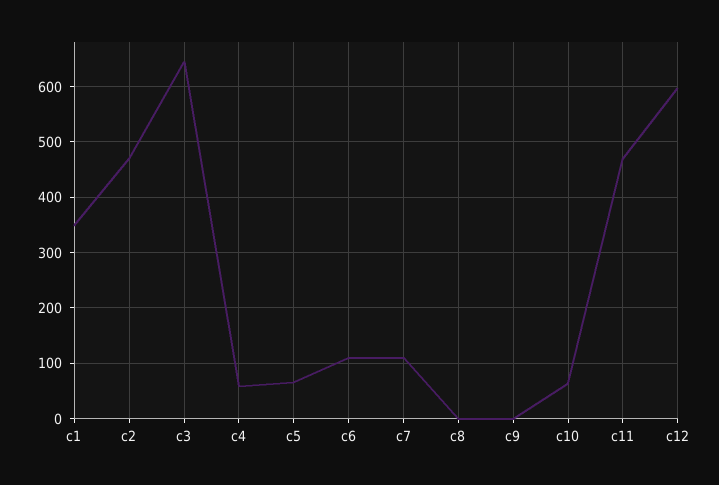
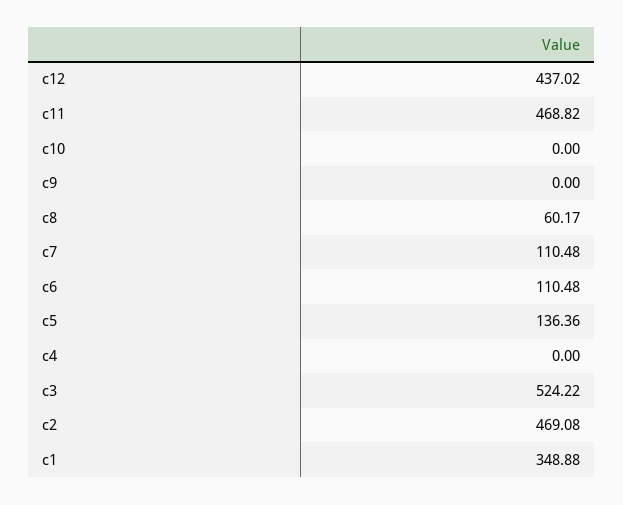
c3: 640 -> 524.22
c4: 60 -> 0
c5: 60 -> 136.36
c8: 0 -> 60.17
c10: 60 -> 0
c12: 600 -> 437.02

